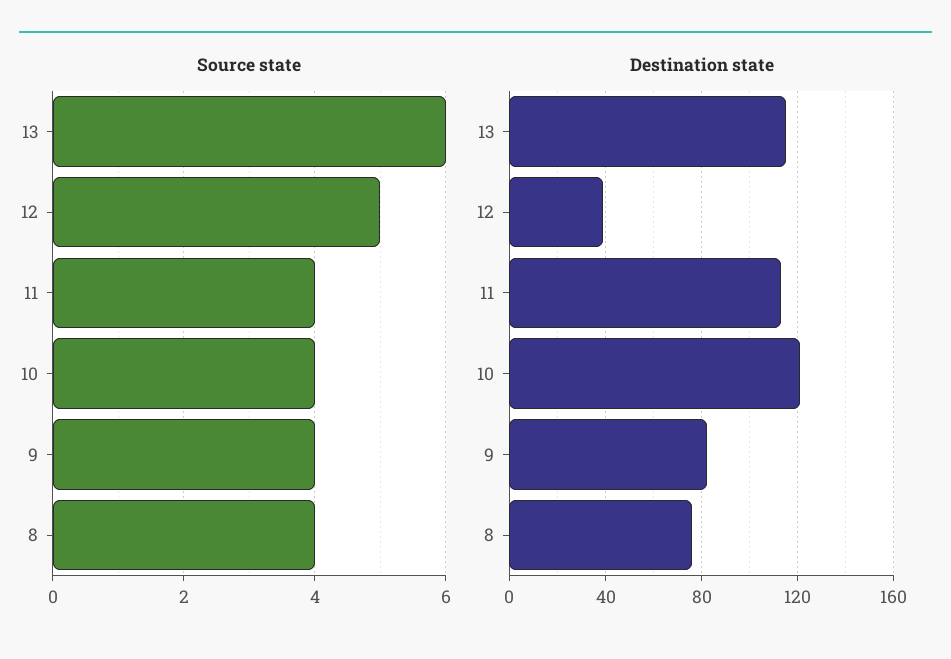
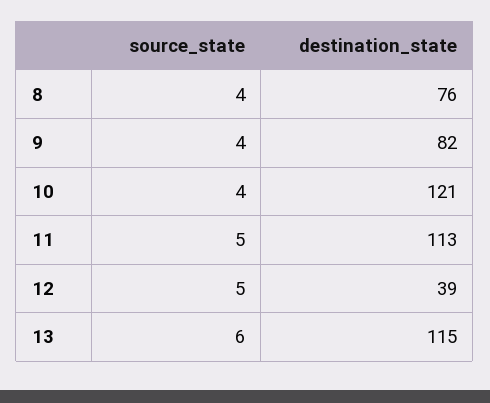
Source state, 11: 4 -> 5

